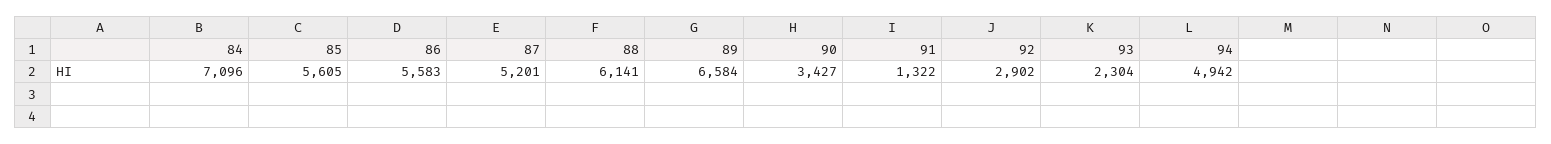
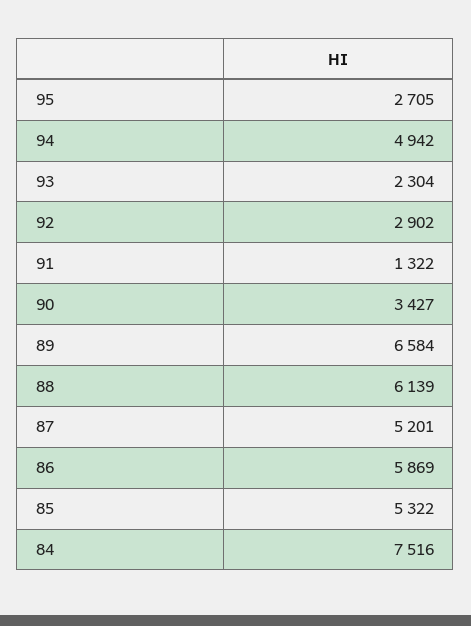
84: 7096 -> 7516
85: 5605 -> 5322
86: 5583 -> 5869
88: 6141 -> 6139
95: none -> 2705

